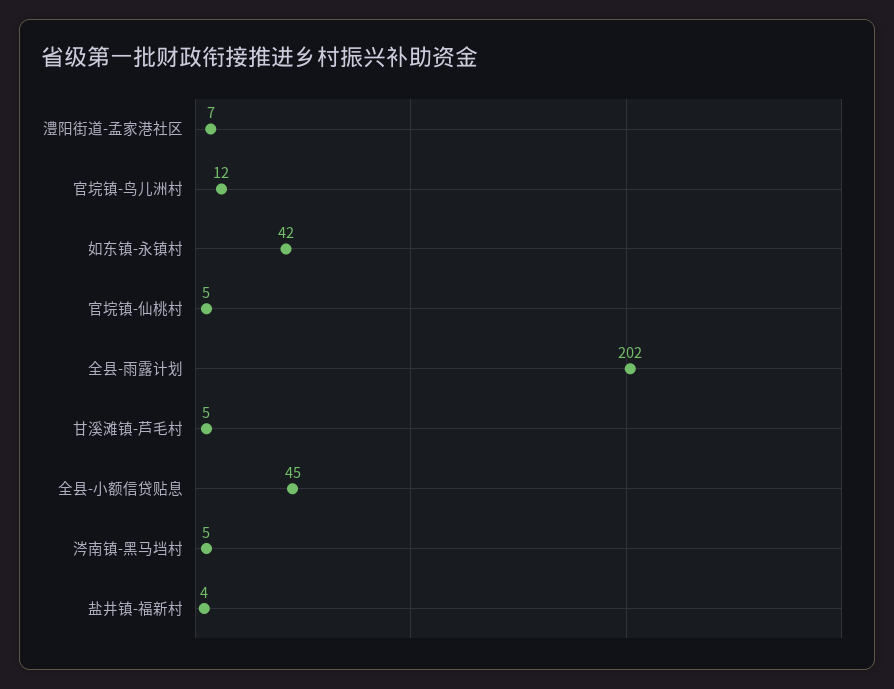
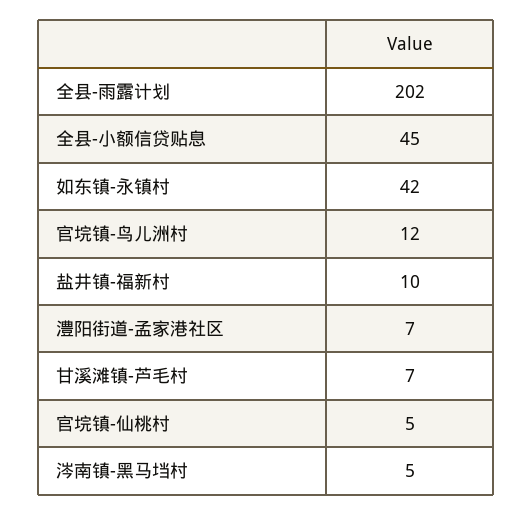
甘溪滩镇-芦毛村: 5 -> 7
盐井镇-福新村: 4 -> 10

